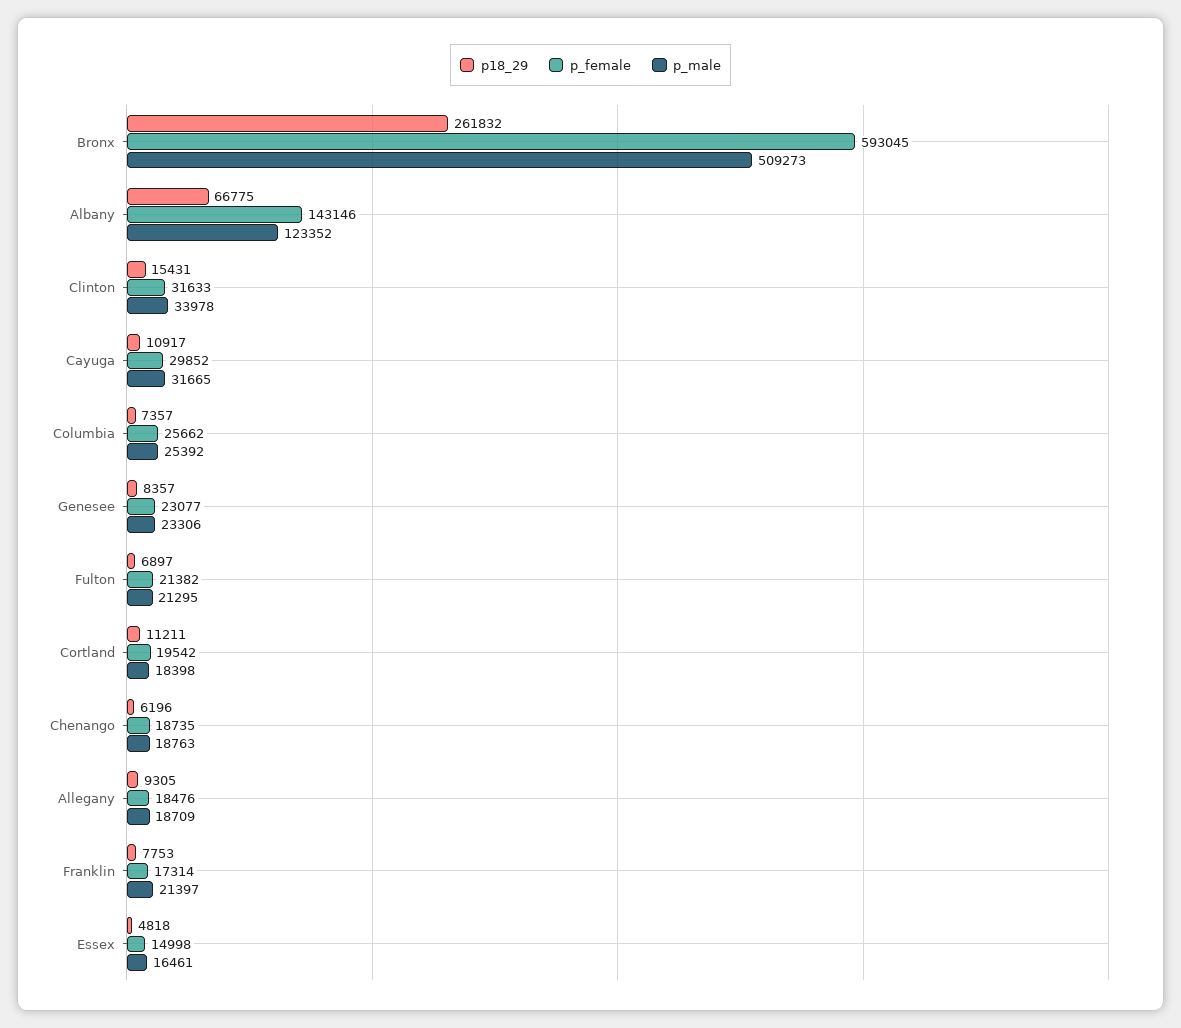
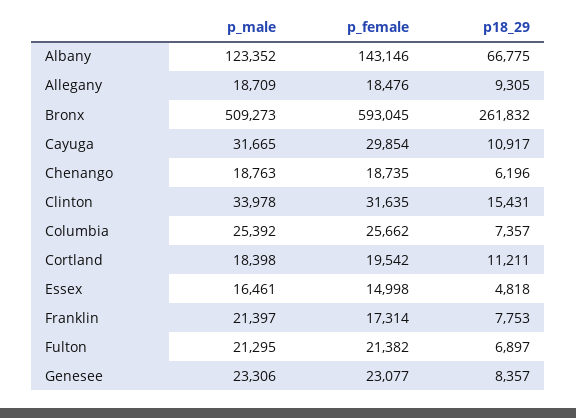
p_female, Clinton: 31633 -> 31635
p_female, Cayuga: 29852 -> 29854

